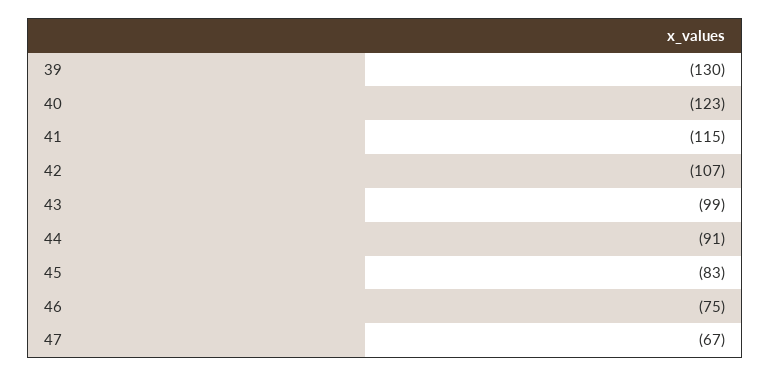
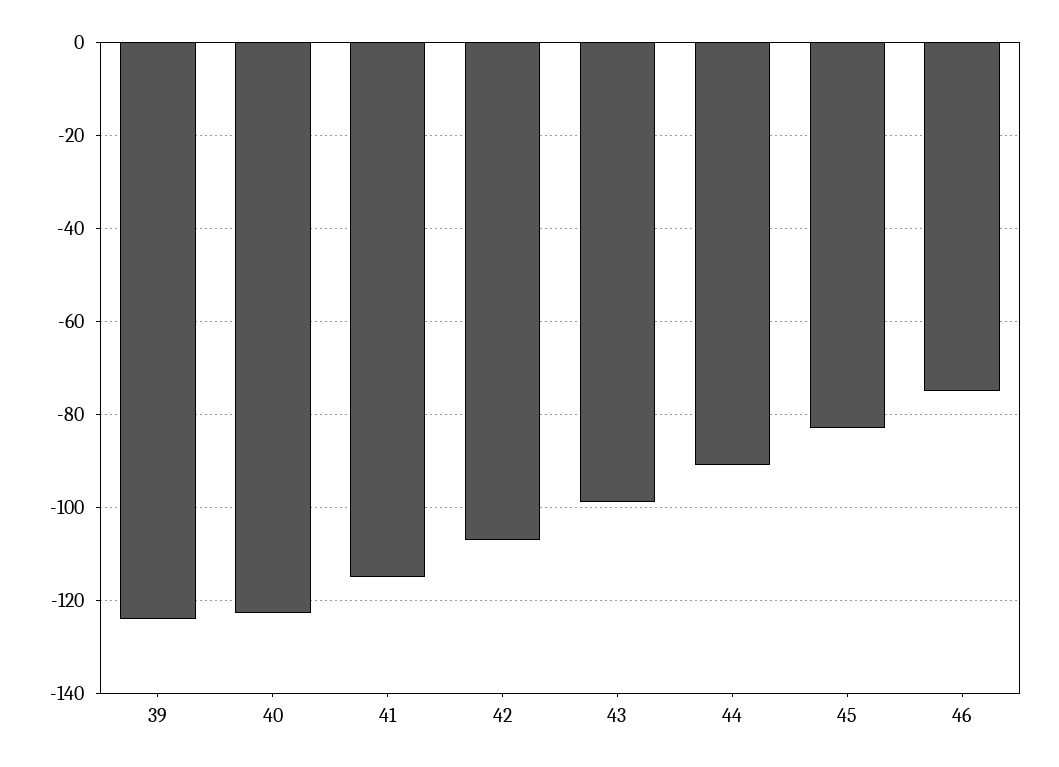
39: -130 -> -124
47: -67 -> none

